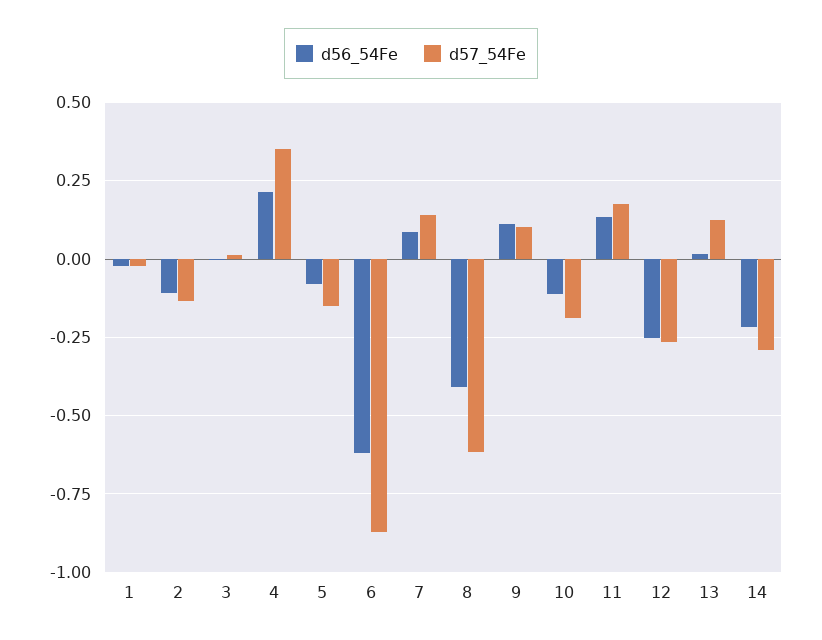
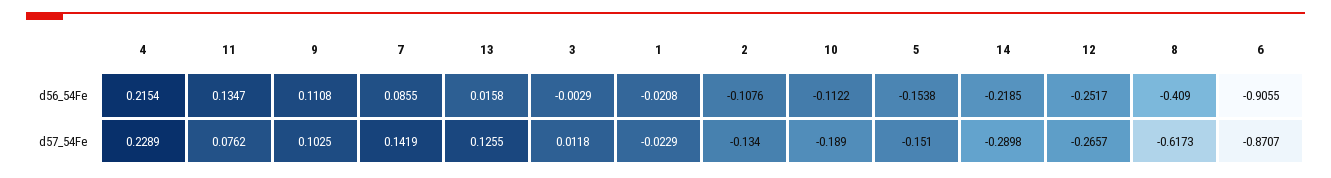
d57_54Fe, 4: 0.35 -> 0.2289
d56_54Fe, 5: -0.075 -> -0.1538
d56_54Fe, 6: -0.625 -> -0.9055
d57_54Fe, 11: 0.175 -> 0.0762

